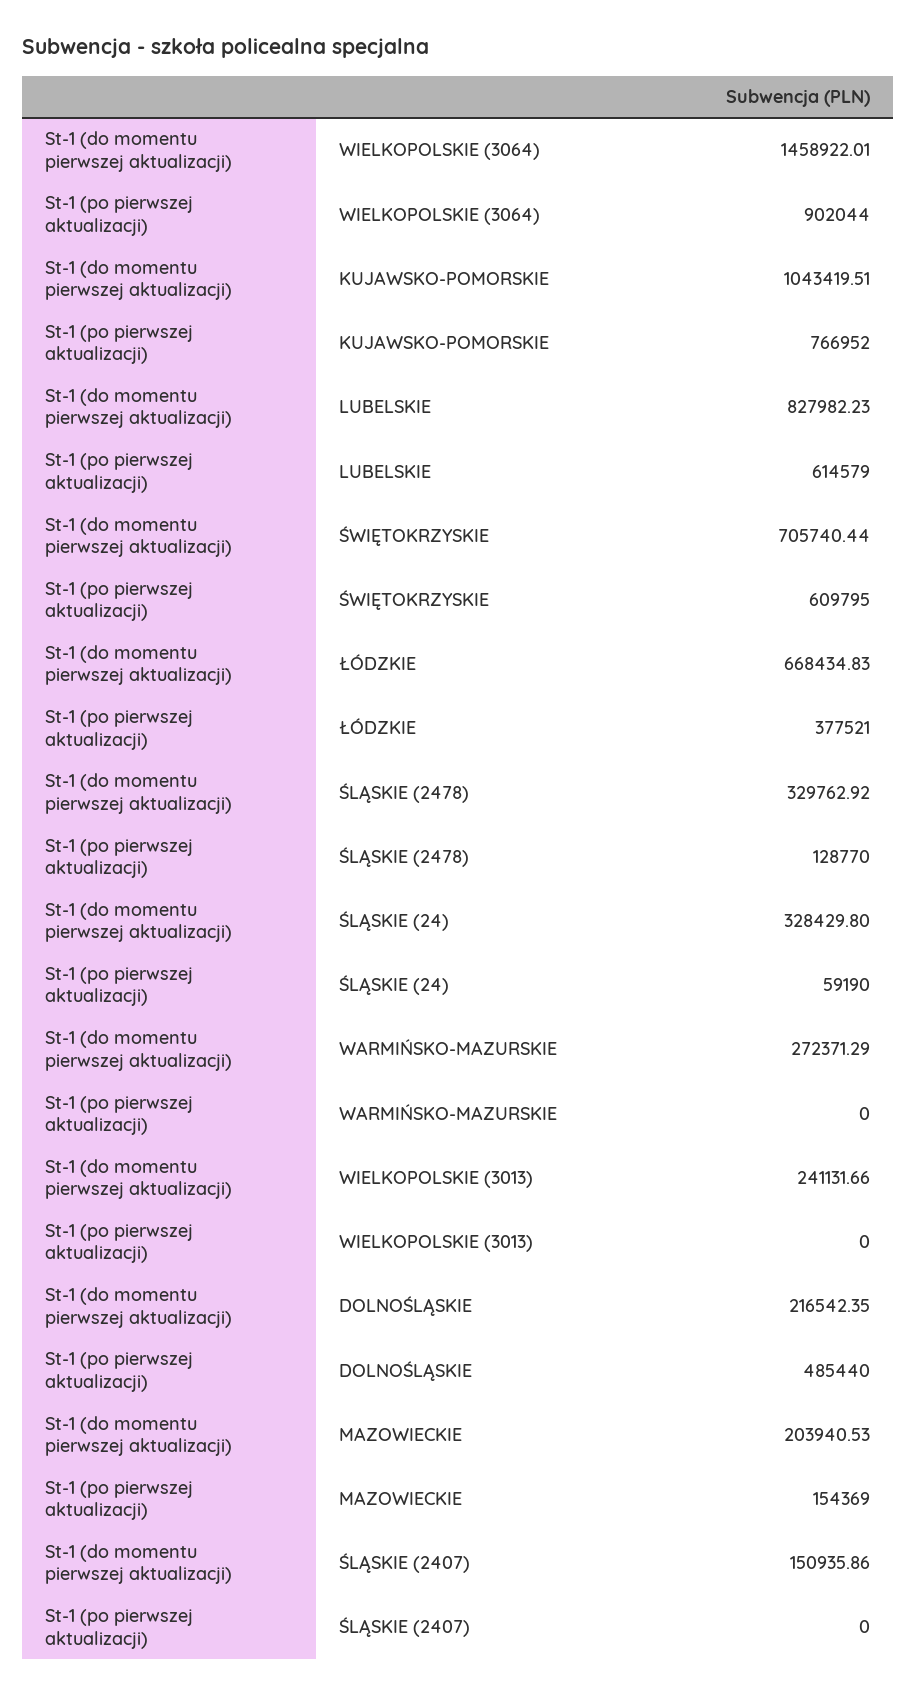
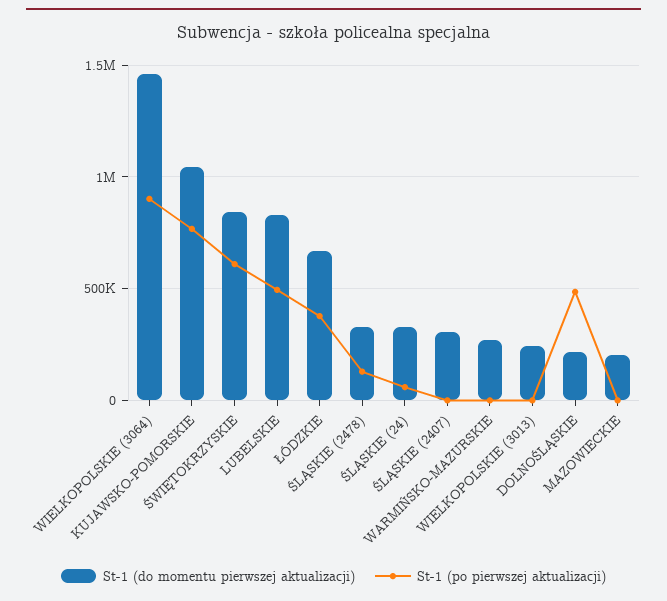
St-1 (po pierwszej aktualizacji), LUBELSKIE: 614579 -> 500000
St-1 (do momentu pierwszej aktualizacji), ŚWIĘTOKRZYSKIE: 705740.44 -> 850000
St-1 (po pierwszej aktualizacji), MAZOWIECKIE: 154369 -> 0
St-1 (do momentu pierwszej aktualizacji), ŚLĄSKIE (2407): 150935.86 -> 300000

